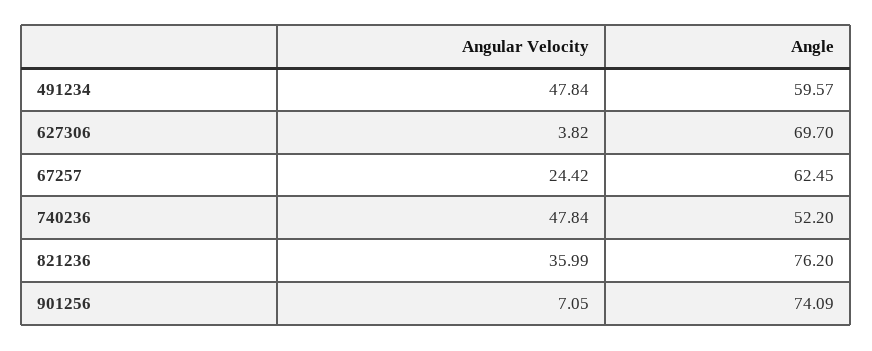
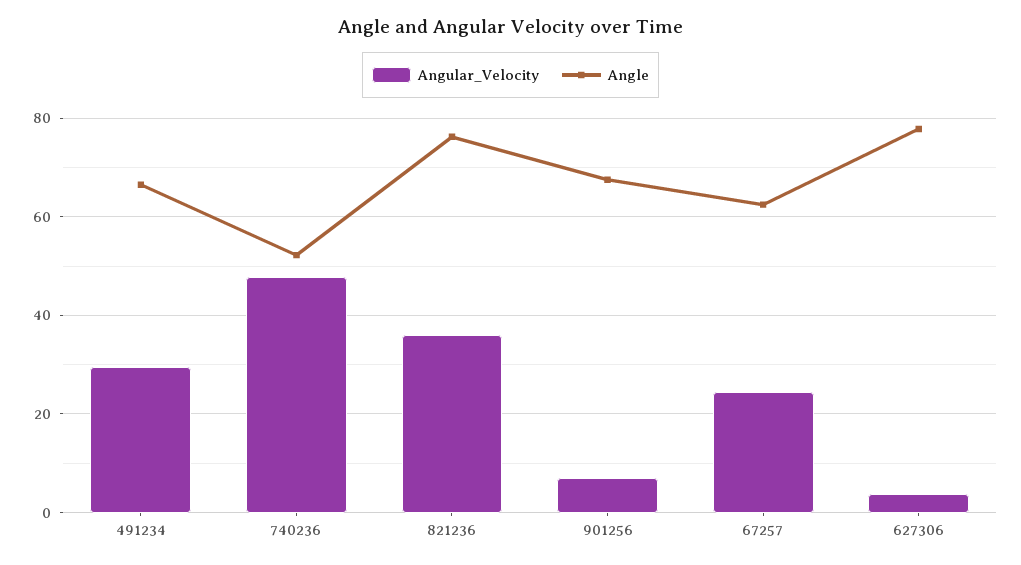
Angular Velocity, 491234: 47.84 -> 30
Angle, 491234: 59.57 -> 66
Angle, 627306: 69.7 -> 78
Angle, 901256: 74.09 -> 68

